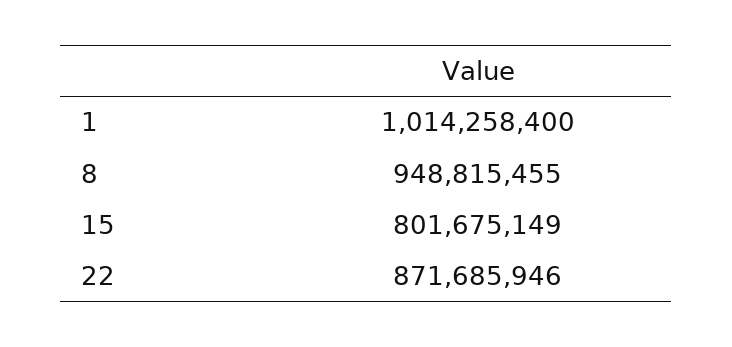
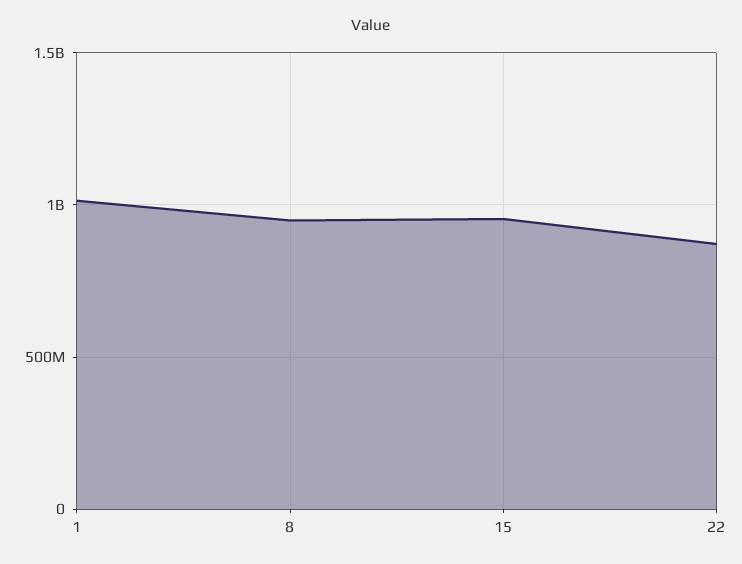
15: 801675149 -> 950000000

